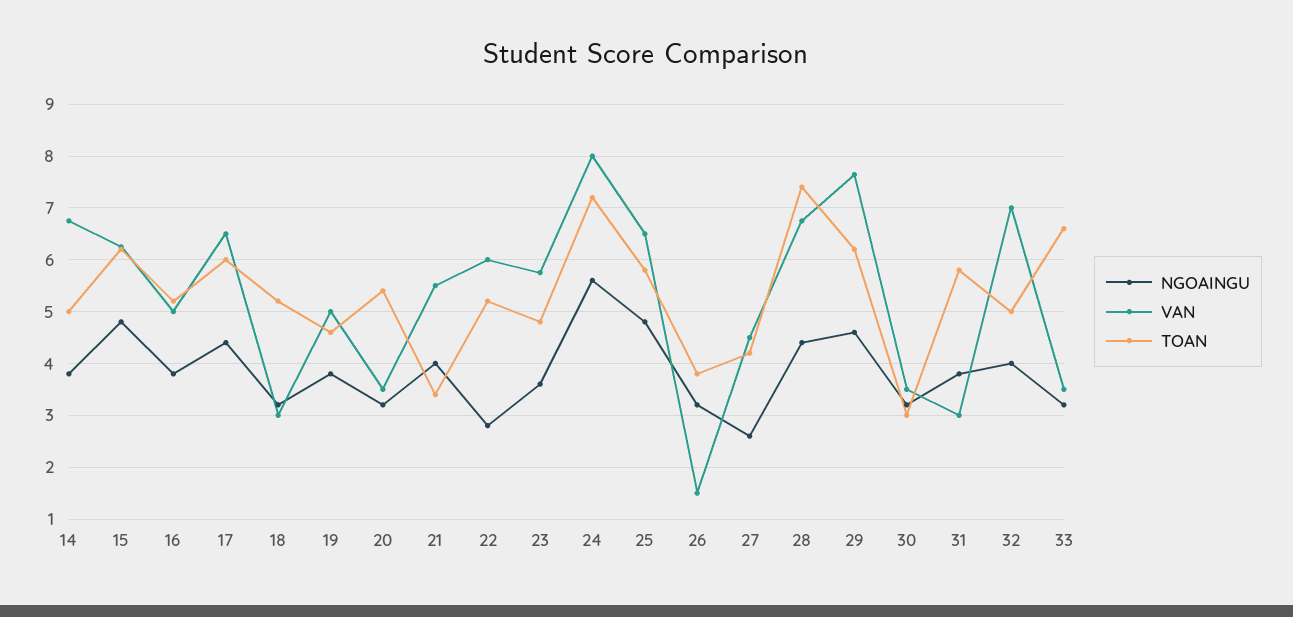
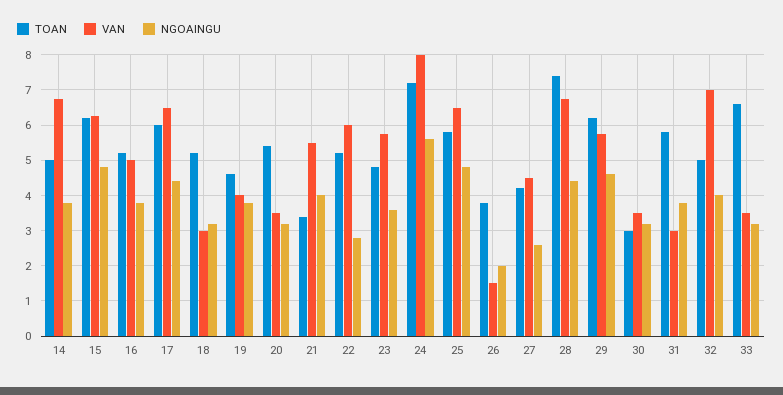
VAN, 19: 5 -> 4
NGOAINGU, 26: 3.2 -> 2
VAN, 29: 7.6 -> 5.8

